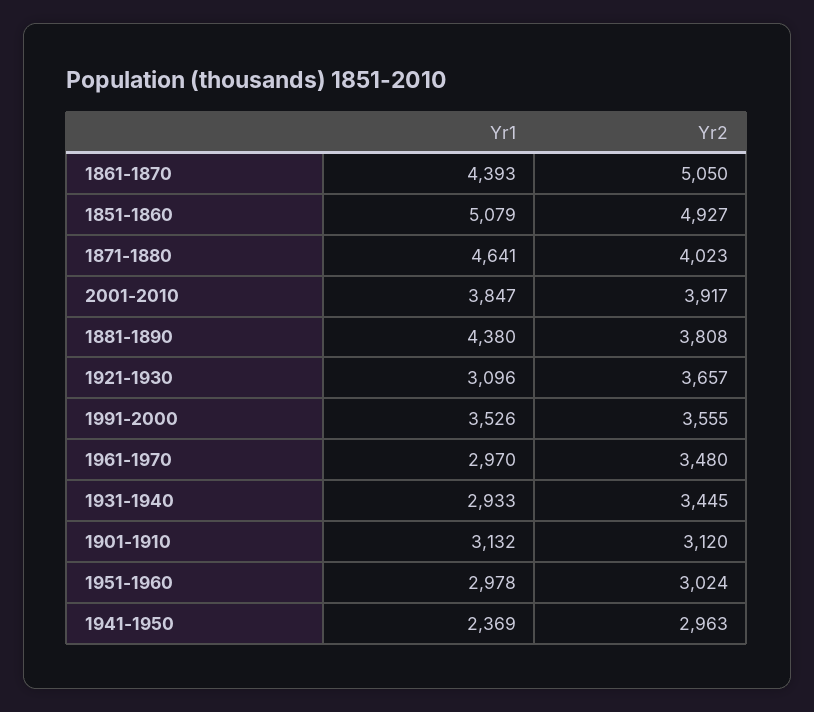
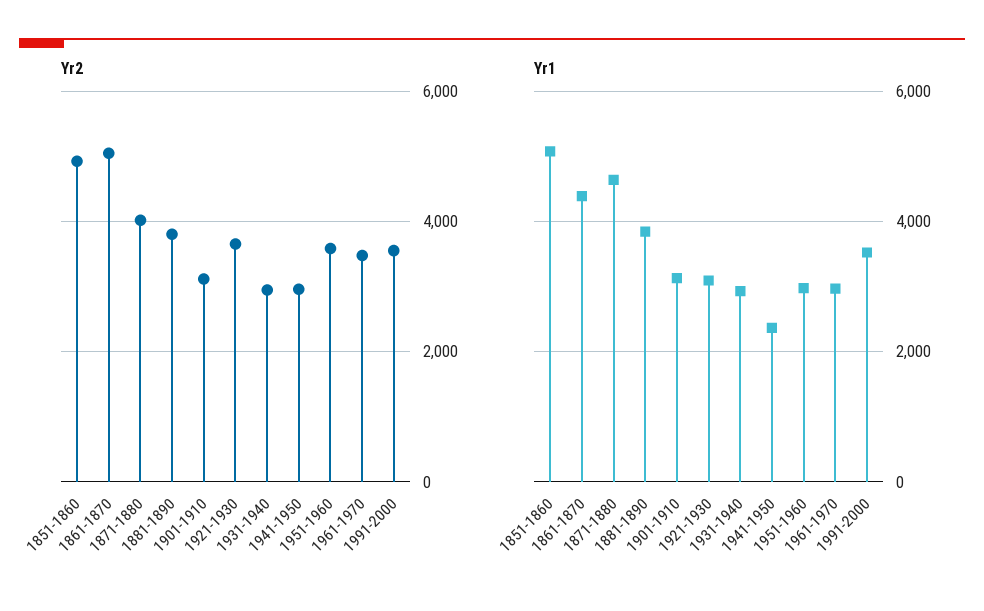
Yr1, 2001-2010: 3847 -> none
Yr2, 2001-2010: 3917 -> none
Yr1, 1881-1890: 4380 -> 3800
Yr2, 1931-1940: 3445 -> 3000
Yr2, 1951-1960: 3024 -> 3600

